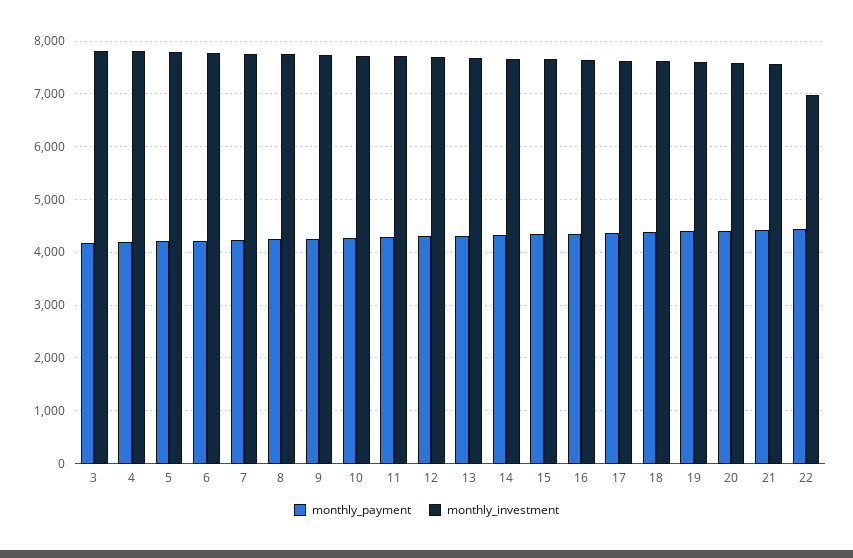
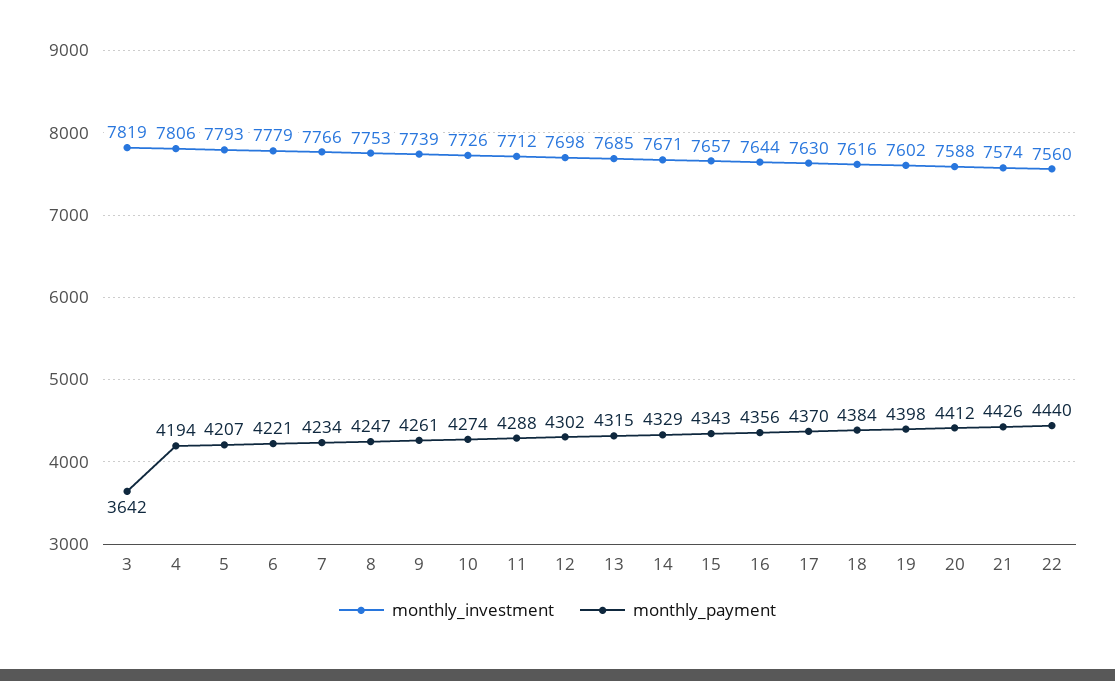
monthly_payment, 3: 4200 -> 3642
monthly_investment, 22: 7000 -> 7560

